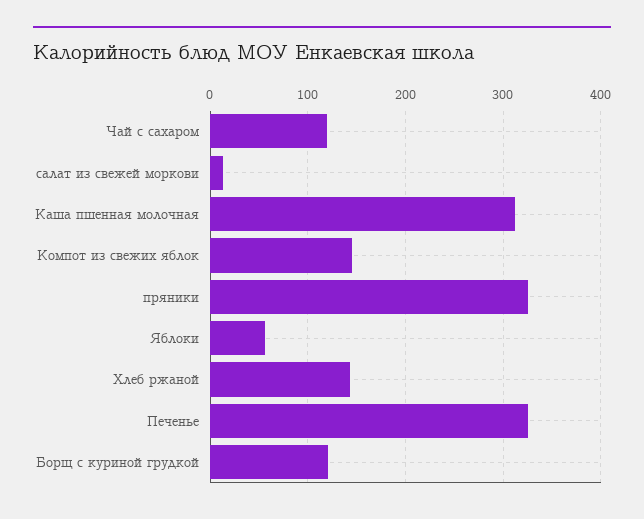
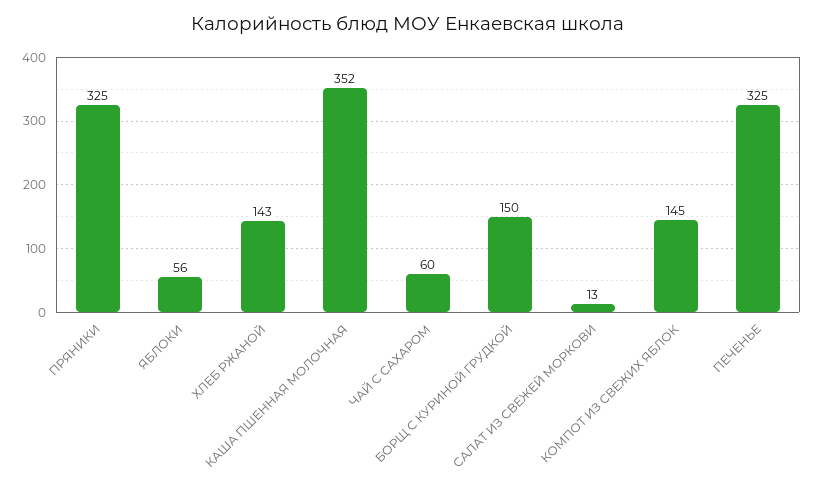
Чай с сахаром: 120 -> 60
Каша пшенная молочная: 310 -> 352
Борщ с куриной грудкой: 120 -> 150

